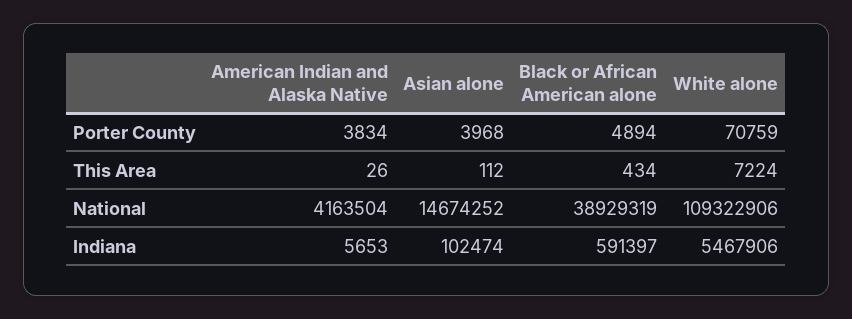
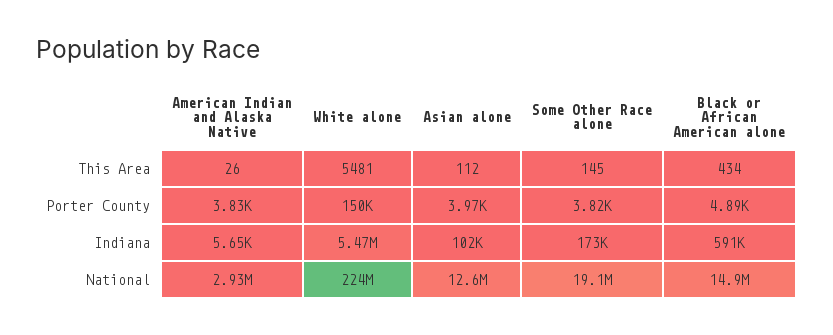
White alone, Porter County: 70759 -> 150000
White alone, This Area: 7224 -> 5481
American Indian and Alaska Native, National: 4163504 -> 2930000
Asian alone, National: 14674252 -> 12600000
Black or African American alone, National: 38929319 -> 14900000
White alone, National: 109322906 -> 224000000
Some Other Race alone, This Area: none -> 145
Some Other Race alone, Porter County: none -> 3820
Some Other Race alone, Indiana: none -> 173000
Some Other Race alone, National: none -> 19100000

